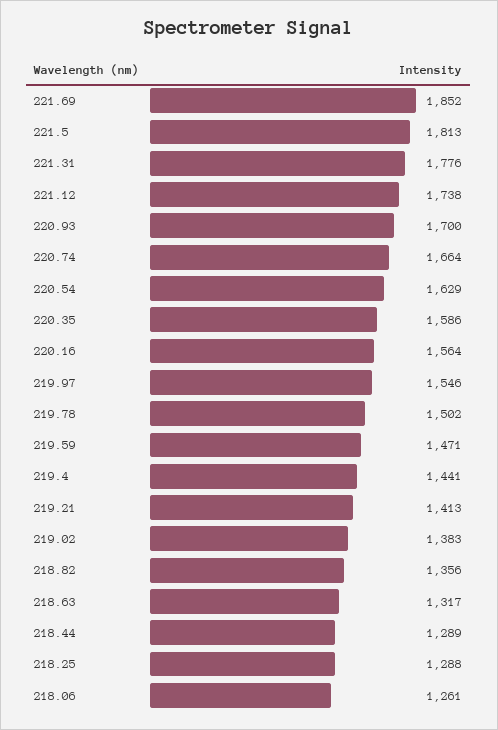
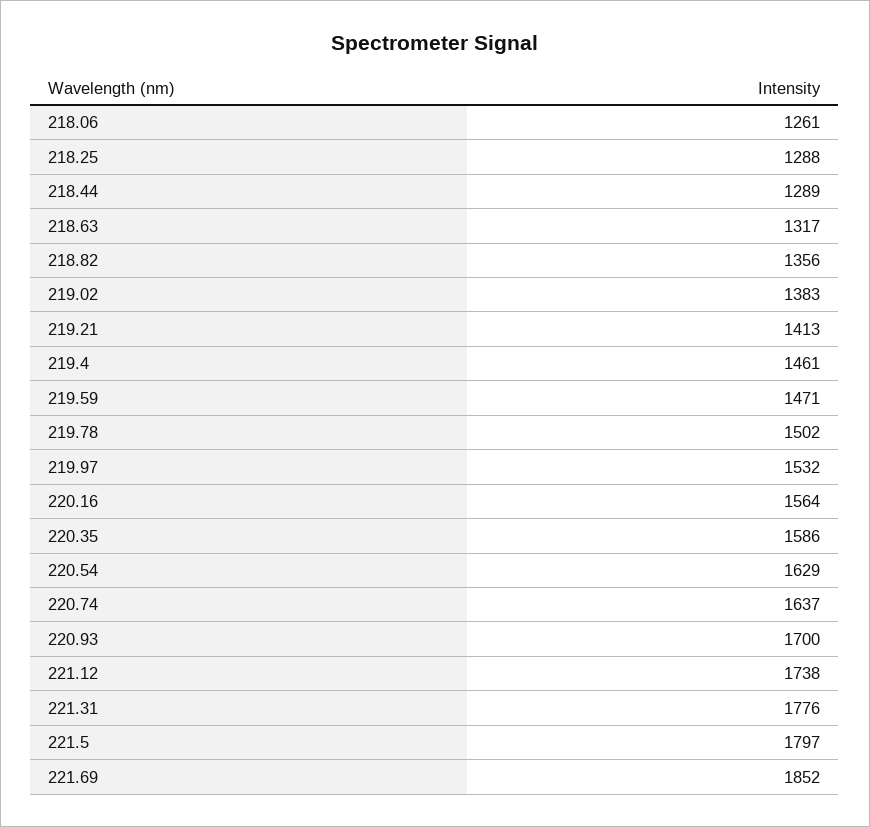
221.5: 1813 -> 1797
220.74: 1664 -> 1637
219.97: 1546 -> 1532
219.4: 1441 -> 1461

